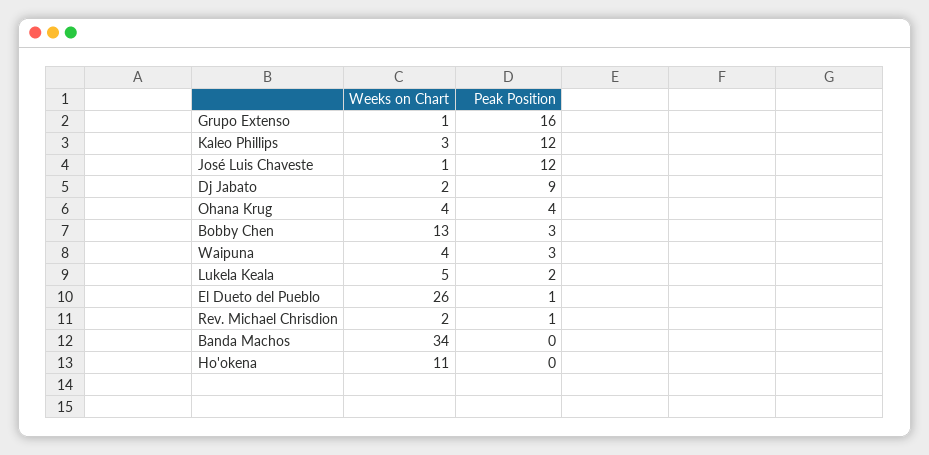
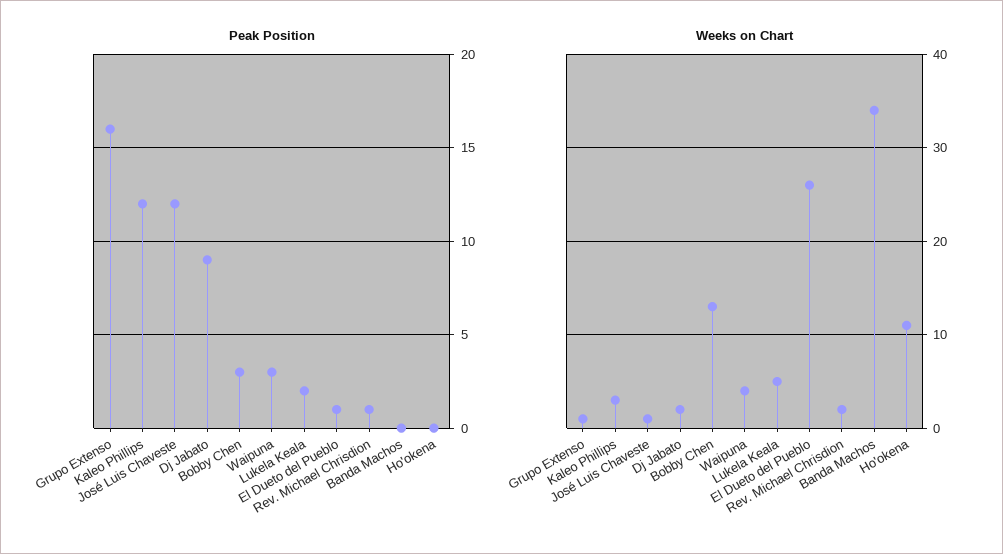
Weeks on Chart, Ohana Krug: 4 -> none
Peak Position, Ohana Krug: 4 -> none

